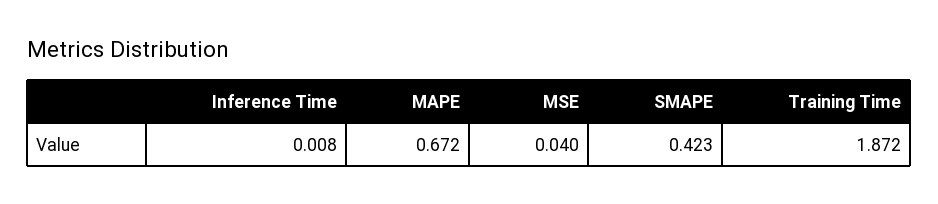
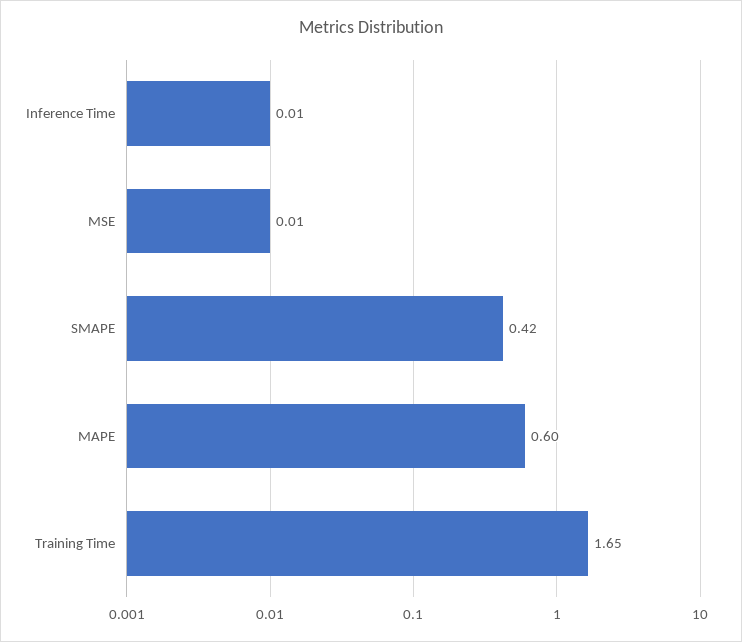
MAPE: 0.672 -> 0.6
MSE: 0.04 -> 0.01
Training Time: 1.872 -> 1.65

